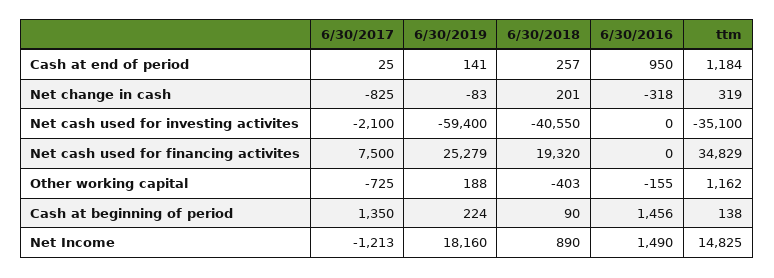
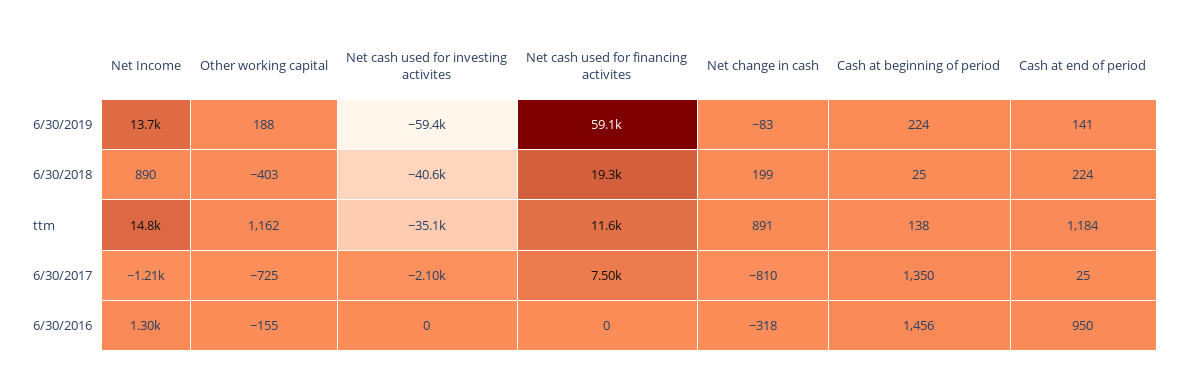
6/30/2018, Cash at end of period: 257 -> 224
6/30/2017, Net change in cash: -825 -> -810
6/30/2018, Net change in cash: 201 -> 199
ttm, Net change in cash: 319 -> 891
6/30/2019, Net cash used for financing activites: 25279 -> 59100
ttm, Net cash used for financing activites: 34829 -> 11600
6/30/2018, Cash at beginning of period: 90 -> 25
6/30/2019, Net Income: 18160 -> 13700
6/30/2016, Net Income: 1490 -> 1300

